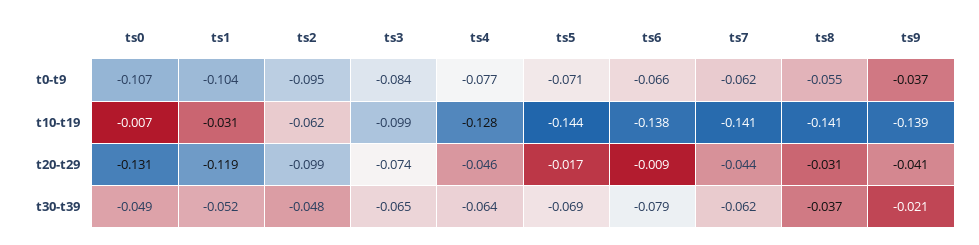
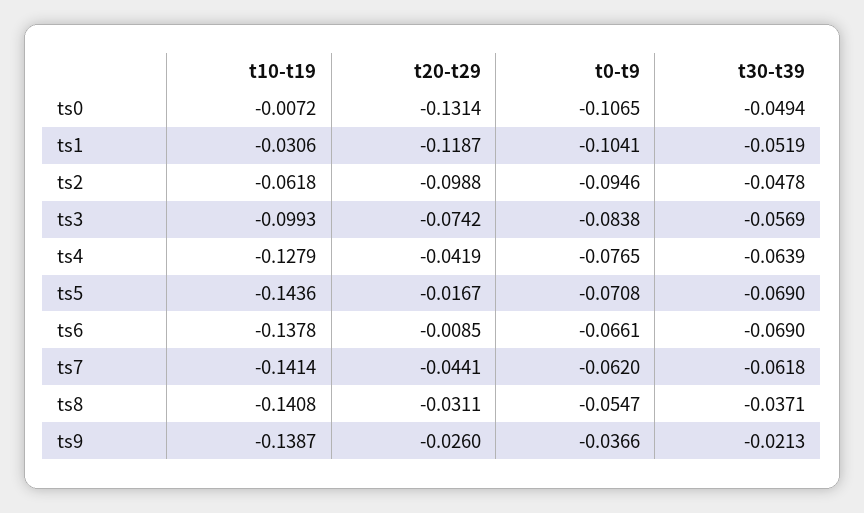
ts4, t20-t29: -0.046 -> -0.0419
ts9, t20-t29: -0.041 -> -0.026
ts3, t30-t39: -0.065 -> -0.0569
ts6, t30-t39: -0.079 -> -0.069

